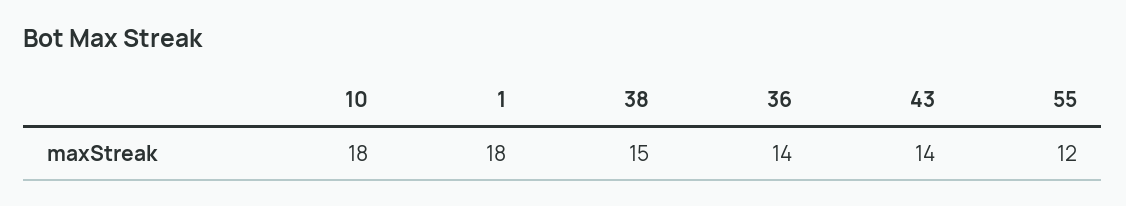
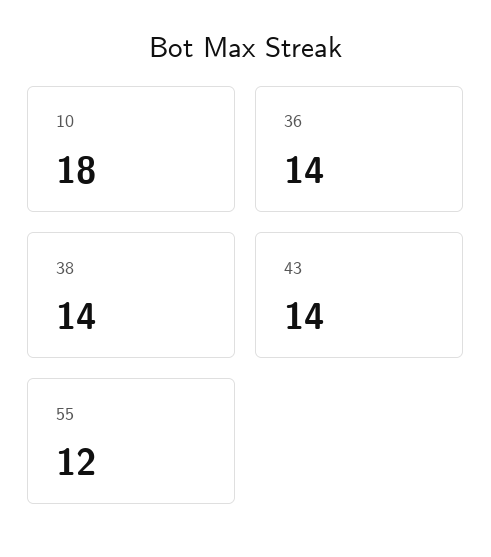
1: 18 -> none
38: 15 -> 14

